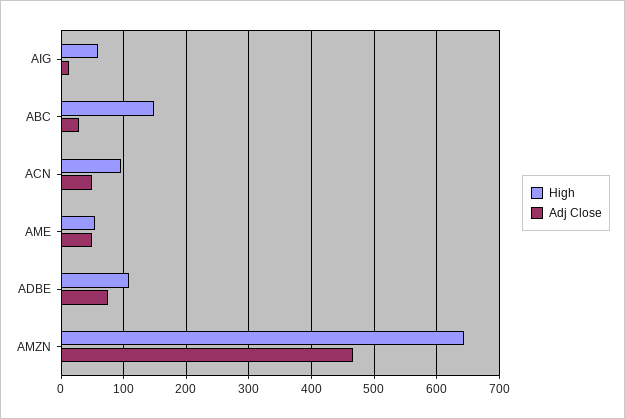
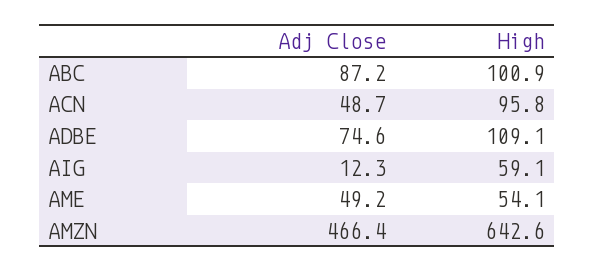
High, ABC: 150 -> 100.9
Adj Close, ABC: 30 -> 87.2

